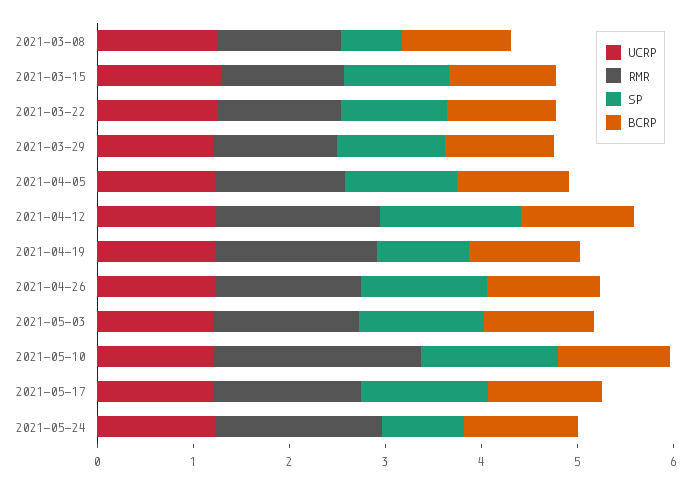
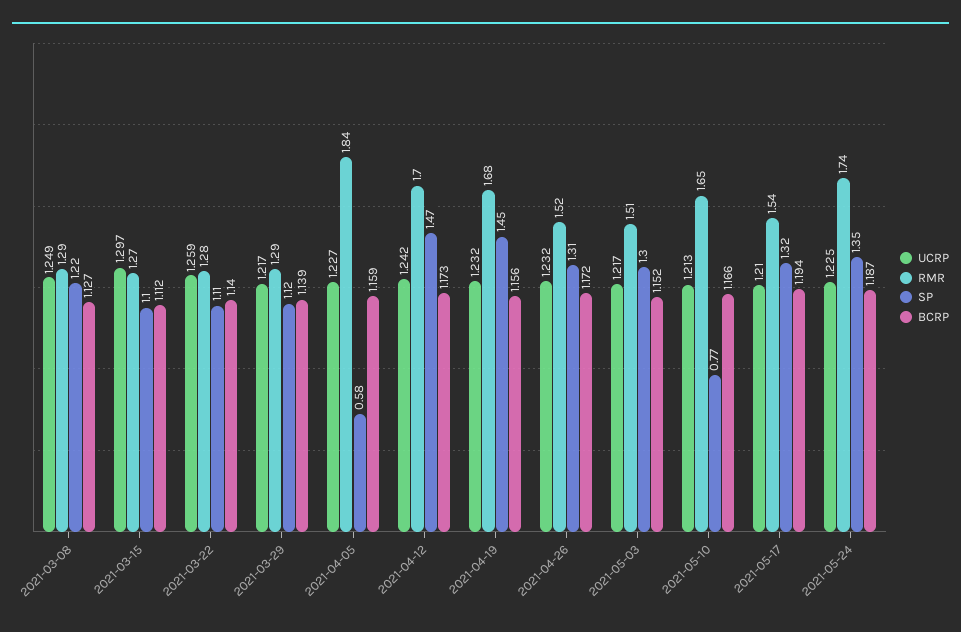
SP, 2021-03-08: 0.6 -> 1.22
RMR, 2021-04-05: 1.4 -> 1.84
SP, 2021-04-05: 1.2 -> 0.58
SP, 2021-04-19: 1 -> 1.45
RMR, 2021-05-10: 2.2 -> 1.65
SP, 2021-05-10: 1.4 -> 0.77
SP, 2021-05-24: 0.8 -> 1.35

